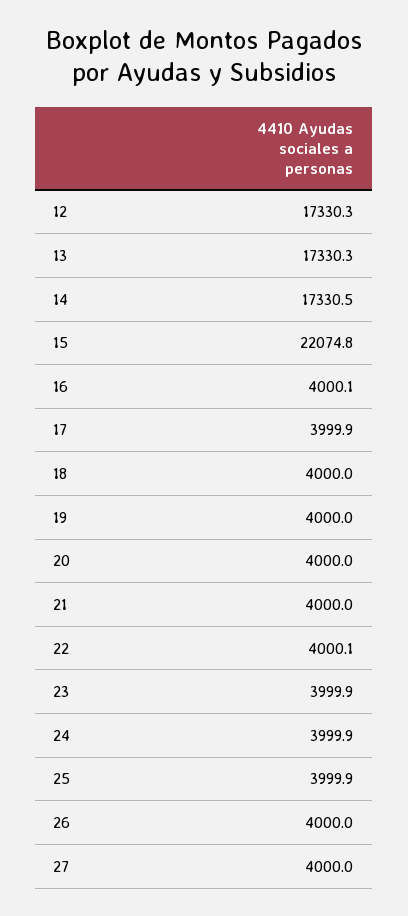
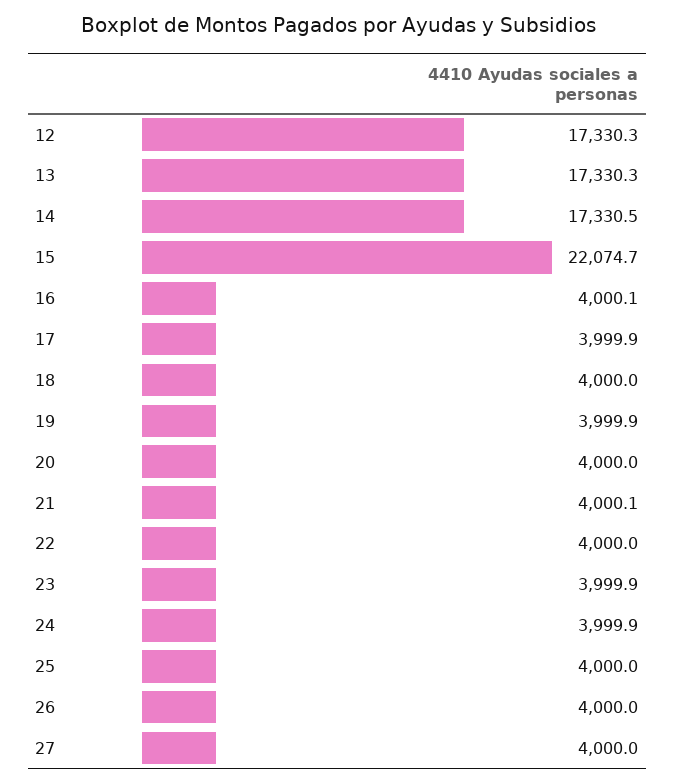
15: 22074.8 -> 22074.7
19: 4000 -> 3999.9
21: 4000 -> 4000.1
22: 4000.1 -> 4000
25: 3999.9 -> 4000

